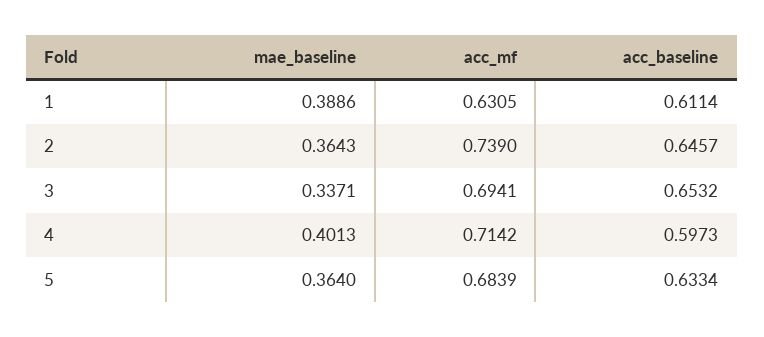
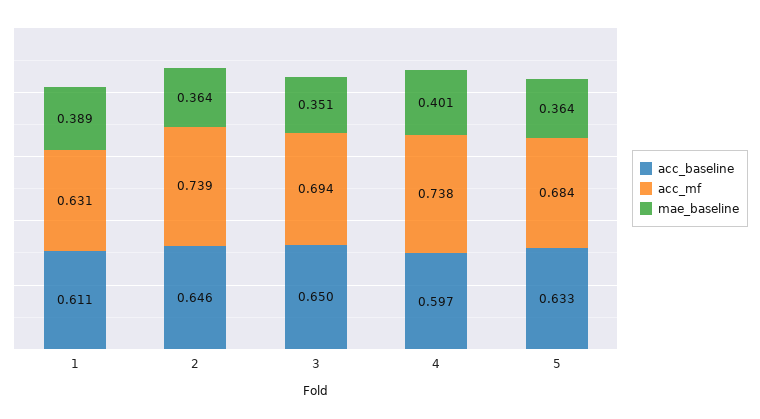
mae_baseline, 3: 0.3371 -> 0.351
acc_baseline, 3: 0.6532 -> 0.65
acc_mf, 4: 0.7142 -> 0.738

